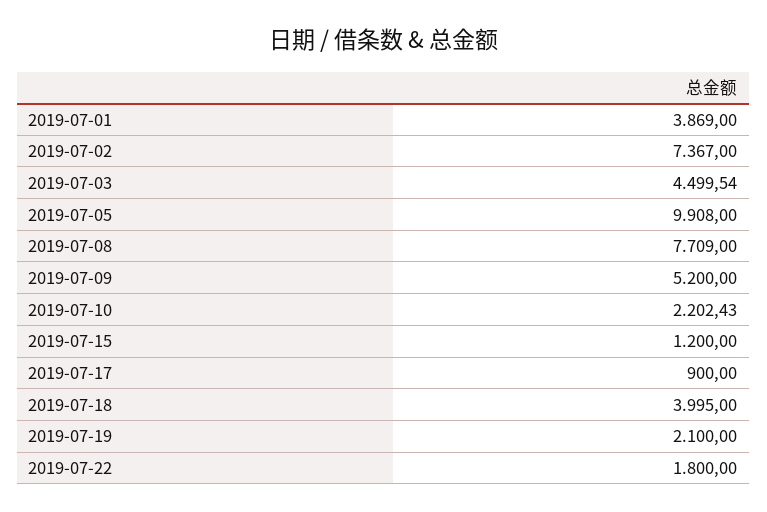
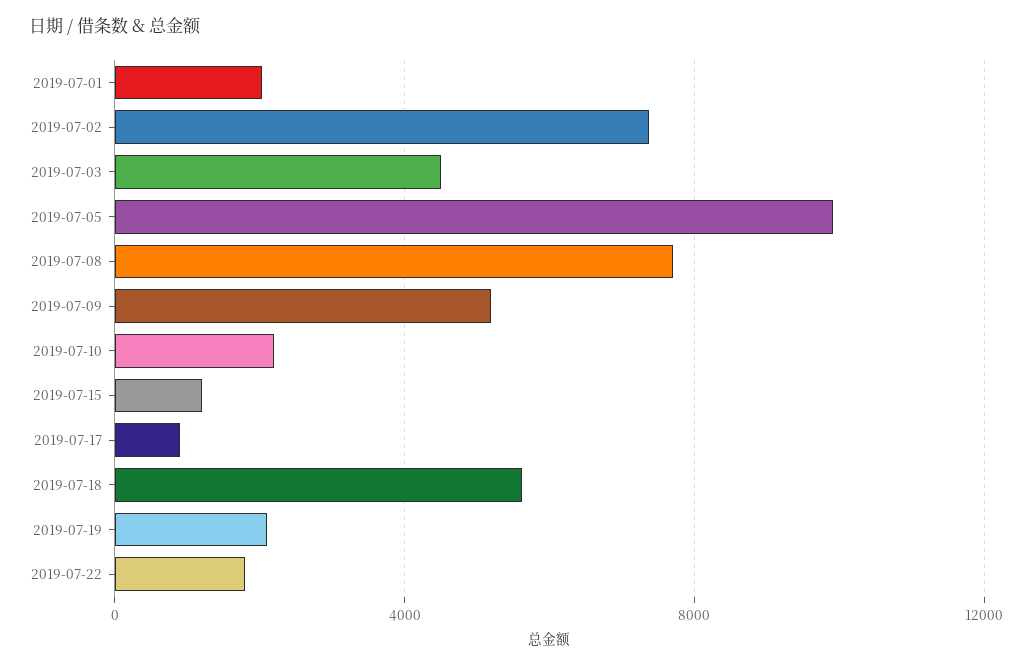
2019-07-01: 3869 -> 2000
2019-07-18: 3995 -> 5500

